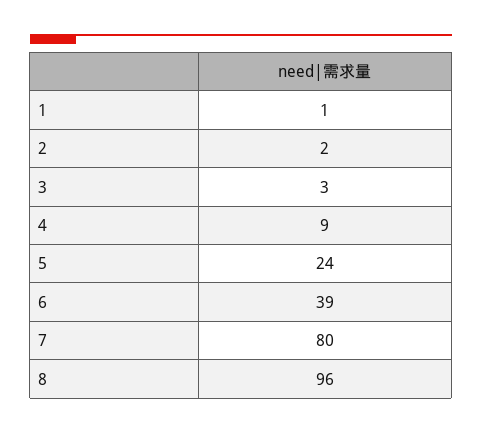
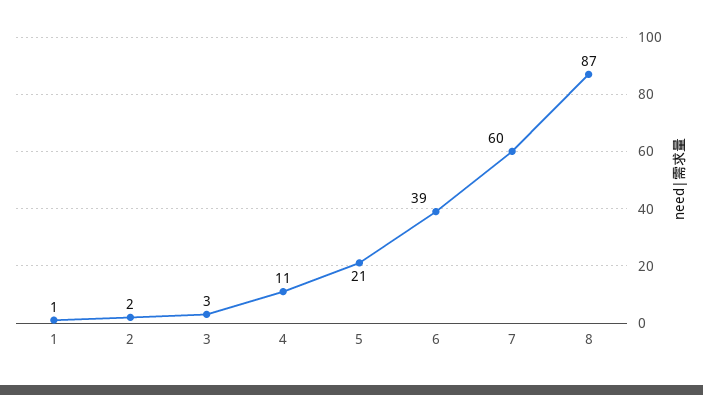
4: 9 -> 11
5: 24 -> 21
7: 80 -> 60
8: 96 -> 87

